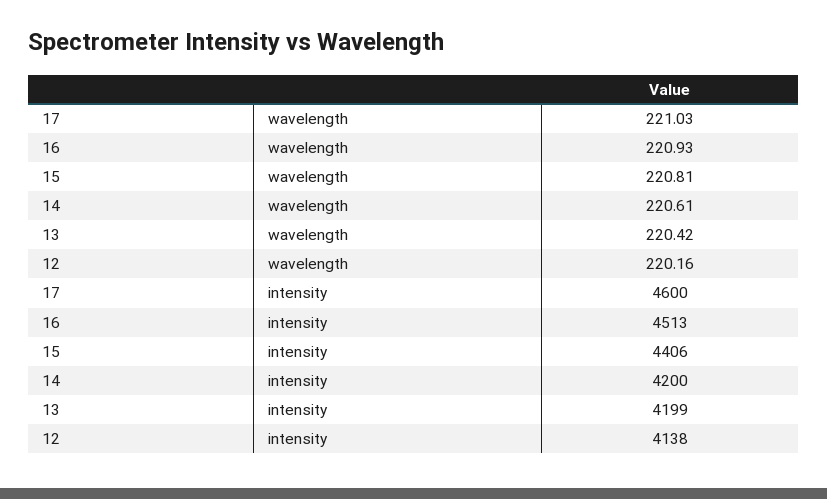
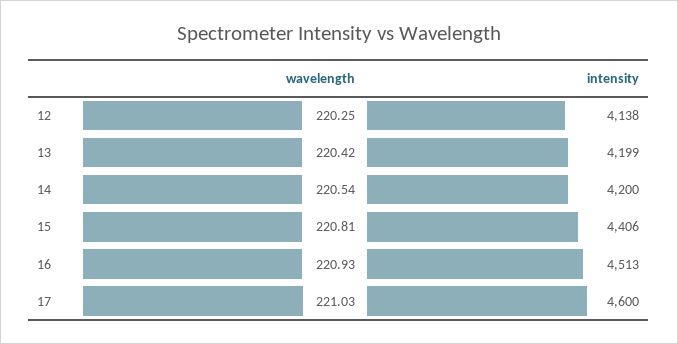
14, wavelength: 220.61 -> 220.54
12, wavelength: 220.16 -> 220.25

